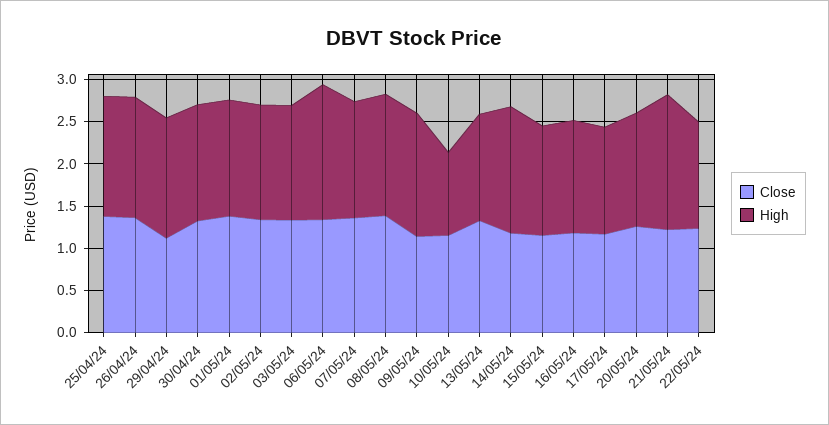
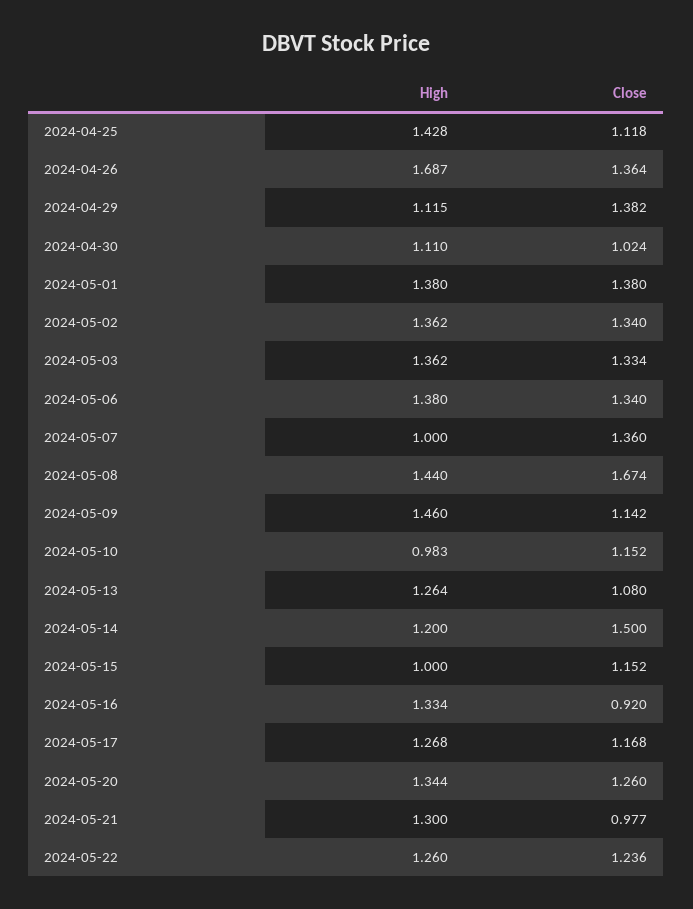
Close, 25/04/24: 1.4 -> 1.118
High, 26/04/24: 1.4 -> 1.687
Close, 29/04/24: 1.1 -> 1.382
High, 29/04/24: 1.4 -> 1.115
Close, 30/04/24: 1.3 -> 1.024
High, 30/04/24: 1.4 -> 1.11
High, 06/05/24: 1.6 -> 1.38
High, 07/05/24: 1.4 -> 1
Close, 08/05/24: 1.4 -> 1.674
Close, 13/05/24: 1.3 -> 1.08
Close, 14/05/24: 1.2 -> 1.5
High, 14/05/24: 1.5 -> 1.2
High, 15/05/24: 1.3 -> 1
Close, 16/05/24: 1.2 -> 0.92
Close, 21/05/24: 1.2 -> 0.977
High, 21/05/24: 1.6 -> 1.3

